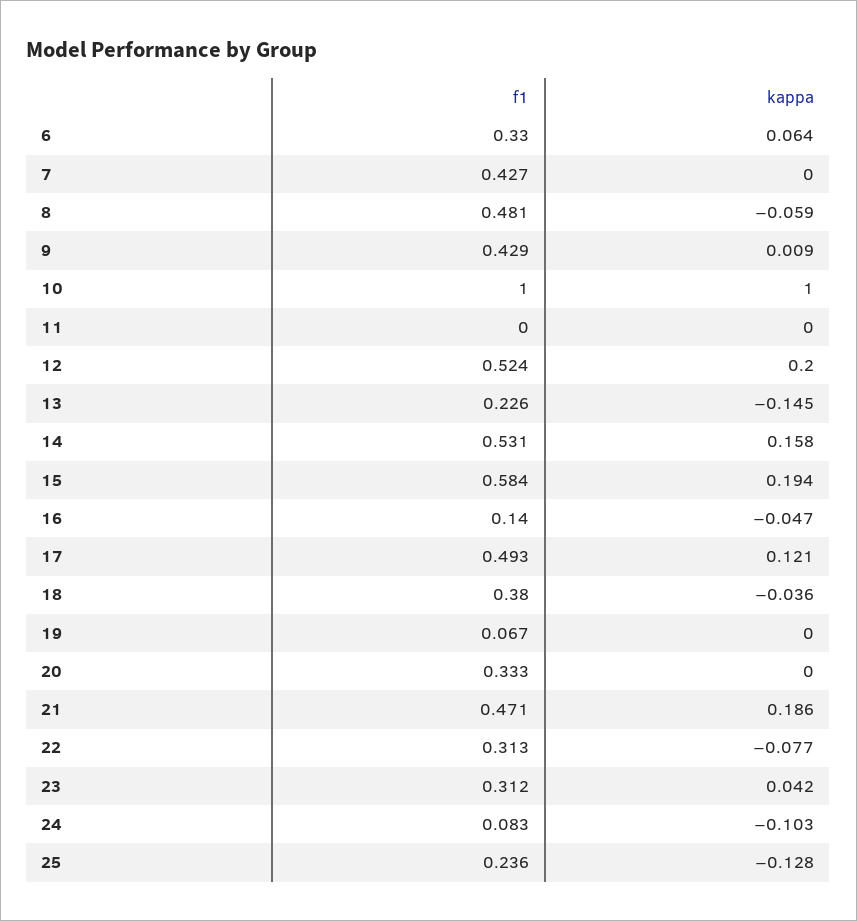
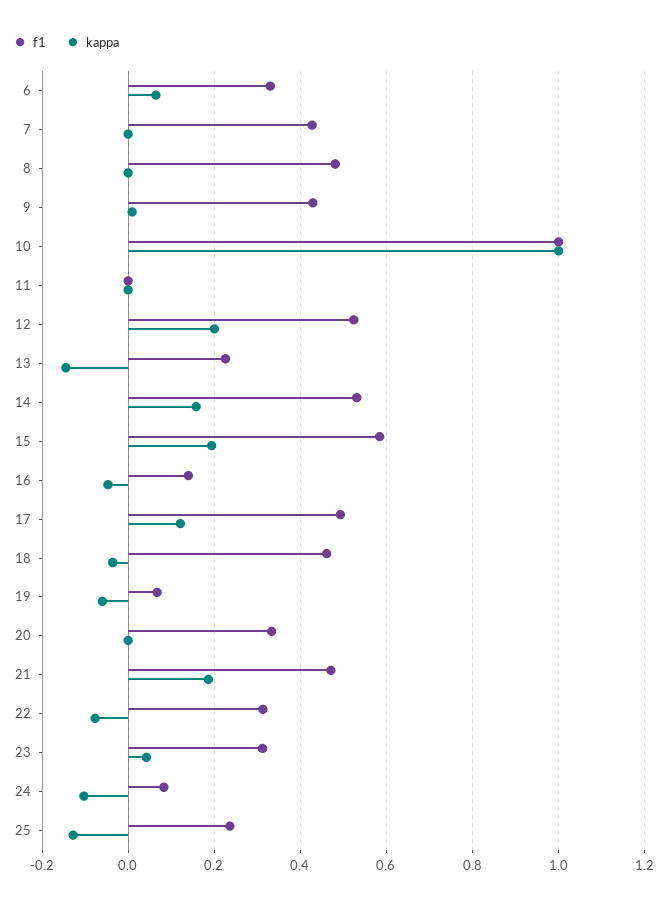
kappa, 8: -0.059 -> 0
f1, 18: 0.38 -> 0.46
kappa, 19: 0 -> -0.06

